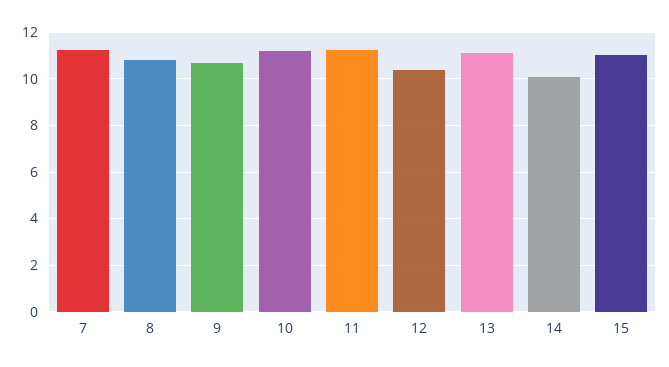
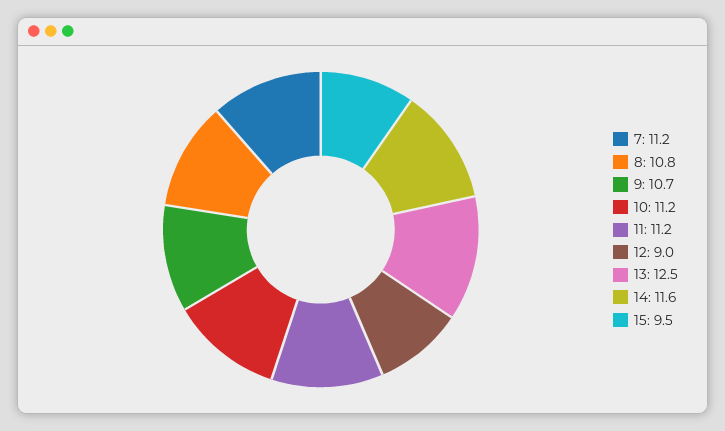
12: 10.5 -> 9
13: 11 -> 12.5
14: 10 -> 11.6
15: 11 -> 9.5

